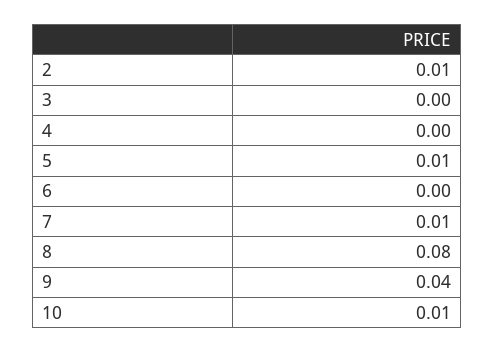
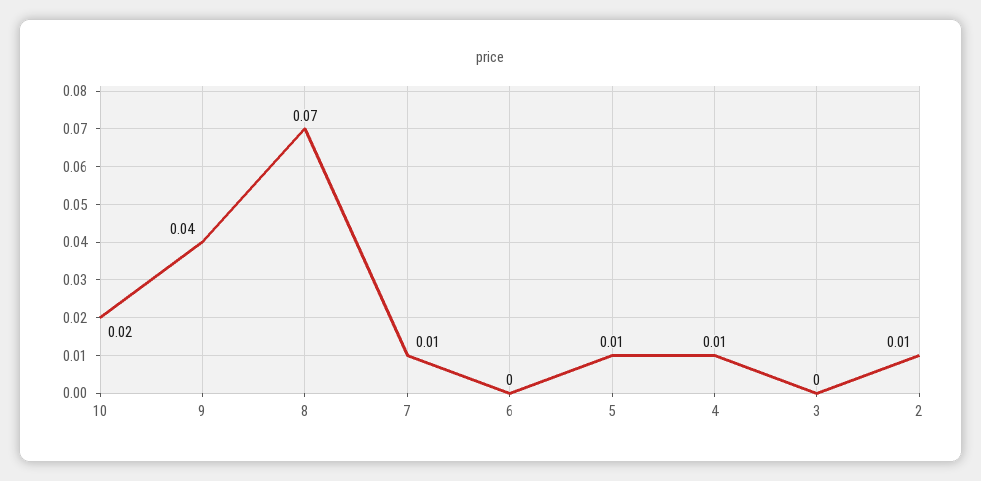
4: 0 -> 0.01
8: 0.08 -> 0.07
10: 0.01 -> 0.02

